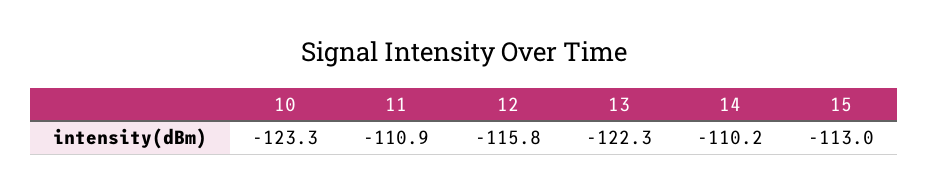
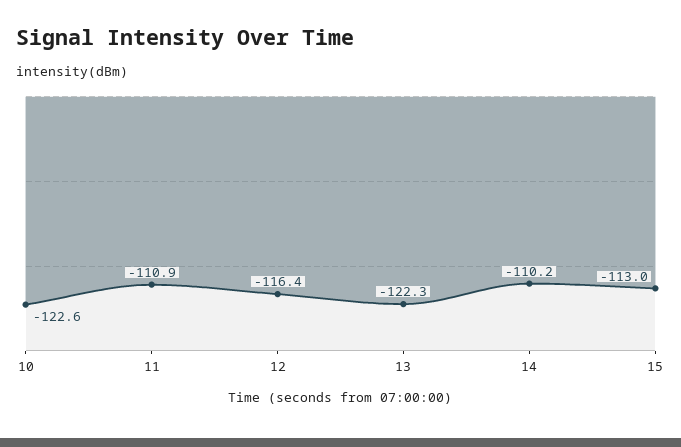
10: -123.3 -> -122.6
12: -115.8 -> -116.4

